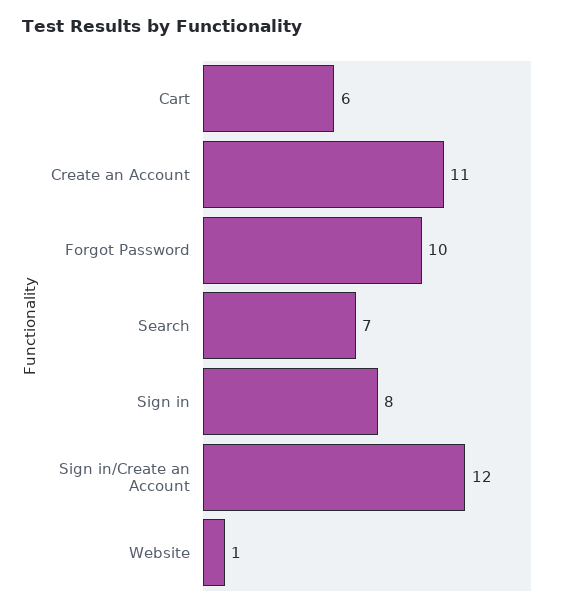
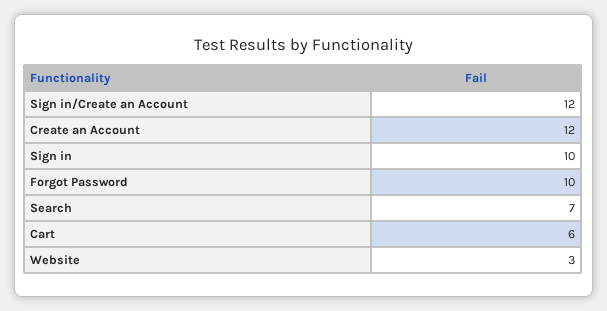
Create an Account: 11 -> 12
Sign in: 8 -> 10
Website: 1 -> 3

